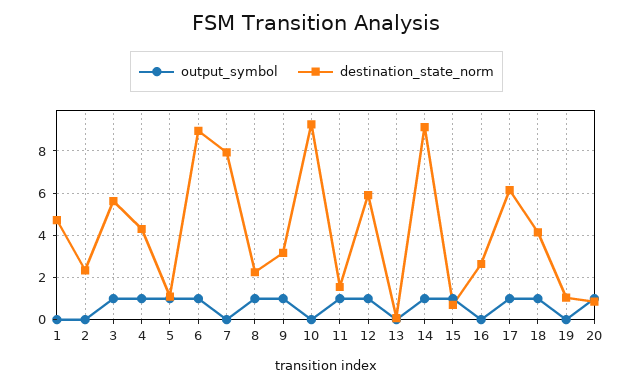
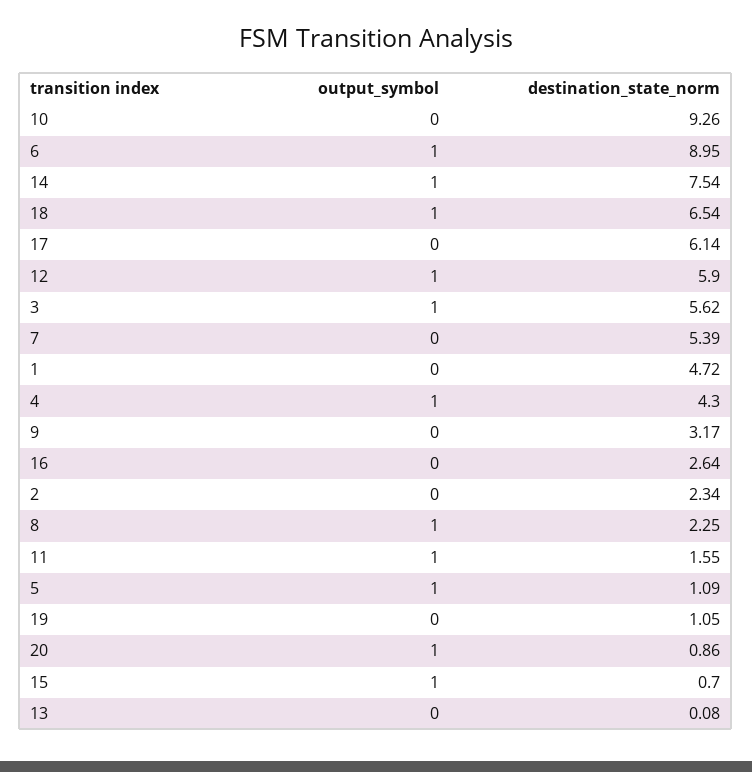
destination_state_norm, 7: 8 -> 5.39
output_symbol, 9: 1 -> 0
destination_state_norm, 14: 9 -> 7.54
output_symbol, 17: 1 -> 0
destination_state_norm, 18: 4 -> 6.54

